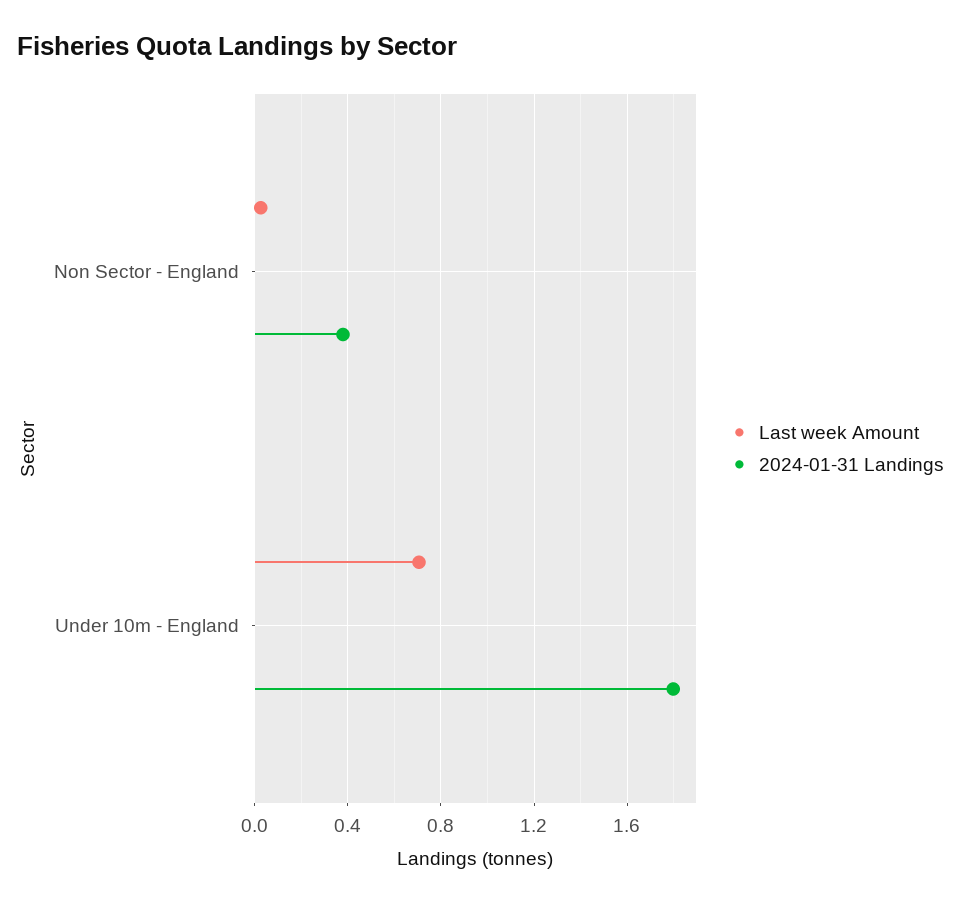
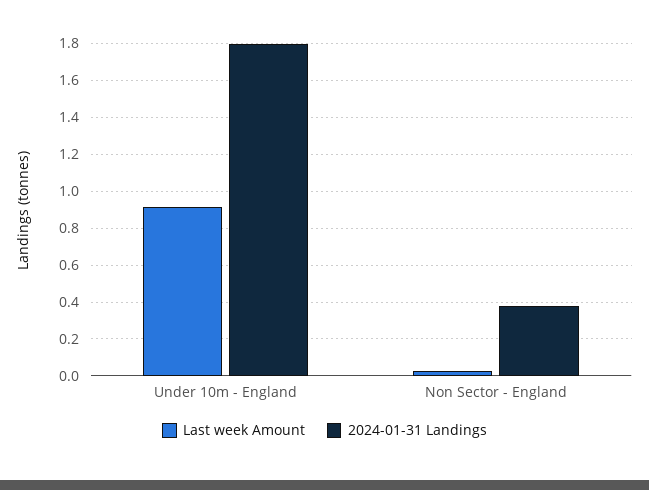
Last week Amount, Under 10m - England: 0.7 -> 0.9

